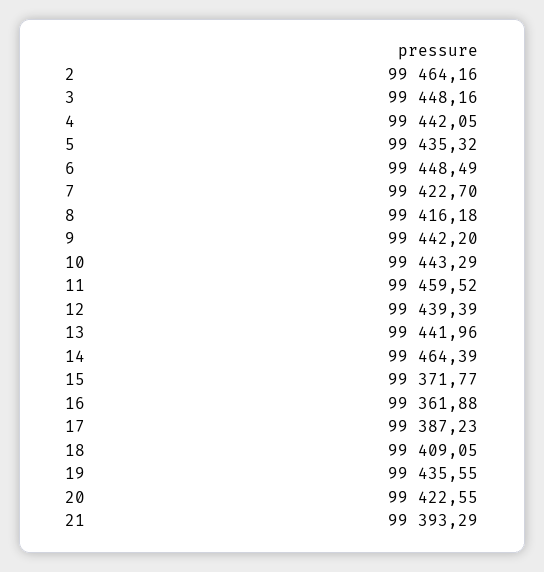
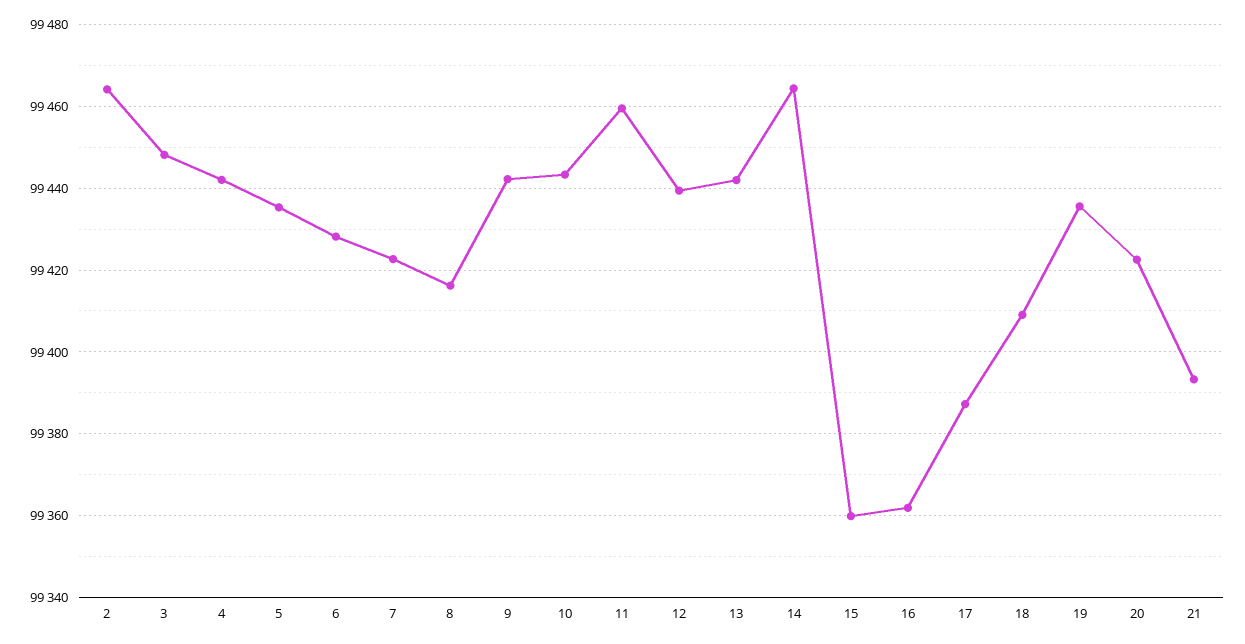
6: 99448.49 -> 99428
15: 99371.77 -> 99360

